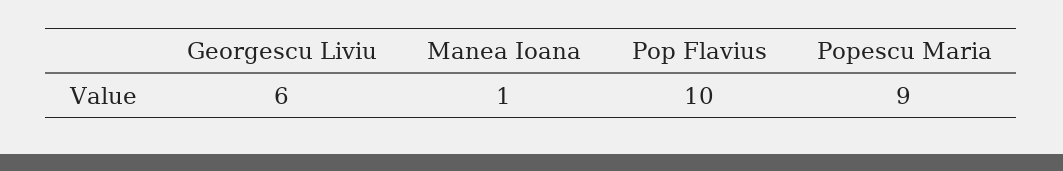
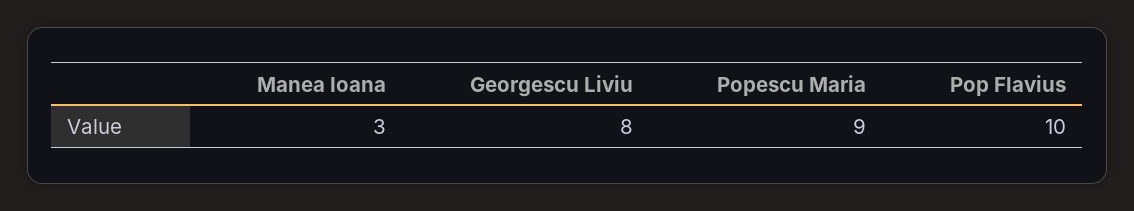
Georgescu Liviu: 6 -> 8
Manea Ioana: 1 -> 3

